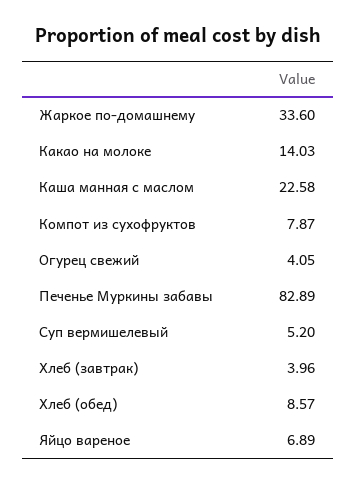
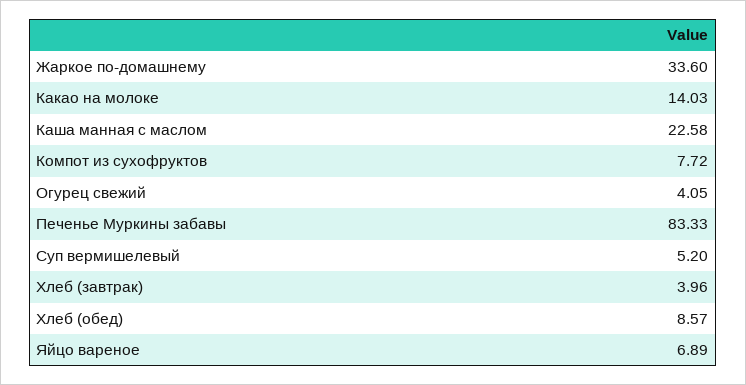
Компот из сухофруктов: 7.87 -> 7.72
Печенье Муркины забавы: 82.89 -> 83.33

